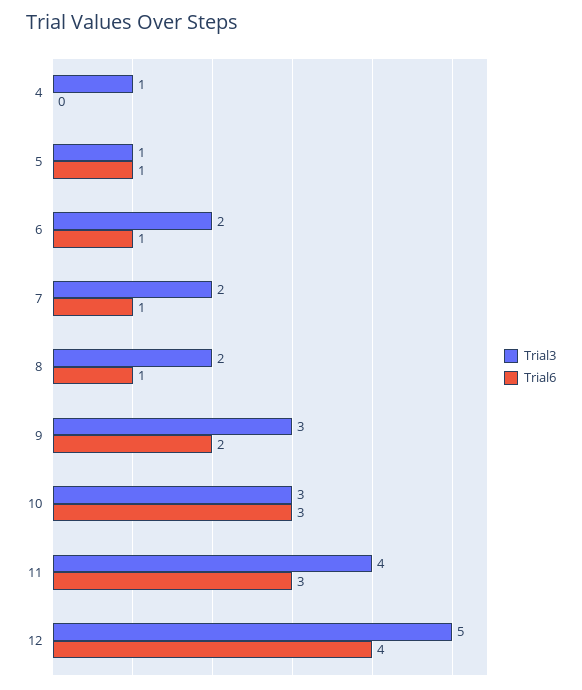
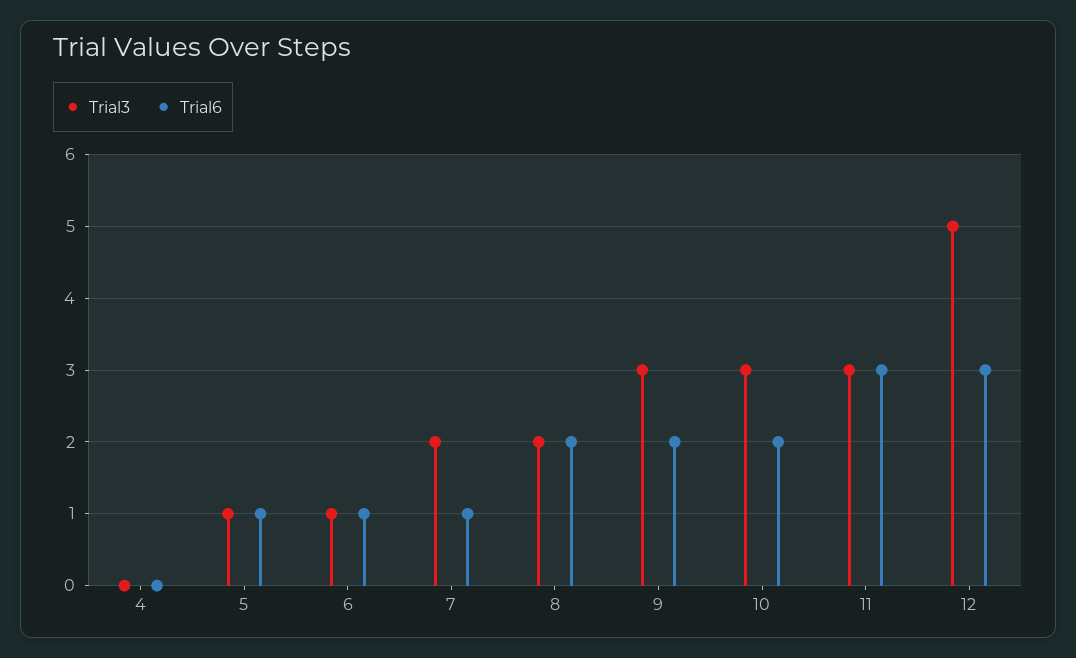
Trial3, 4: 1 -> 0
Trial3, 6: 2 -> 1
Trial6, 8: 1 -> 2
Trial6, 10: 3 -> 2
Trial3, 11: 4 -> 3
Trial6, 12: 4 -> 3

